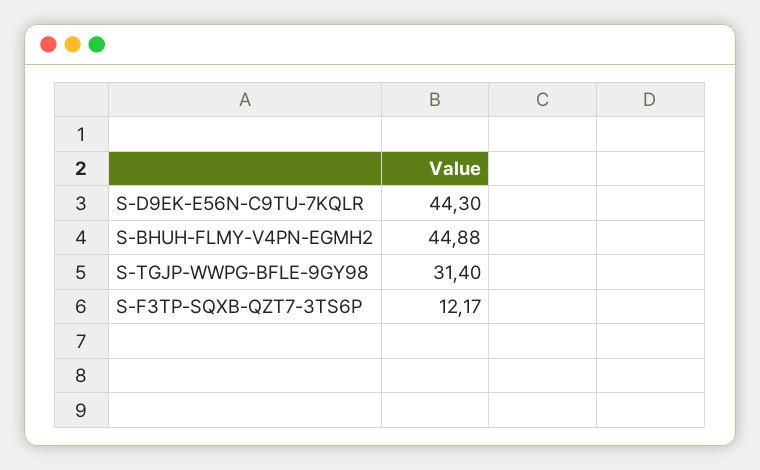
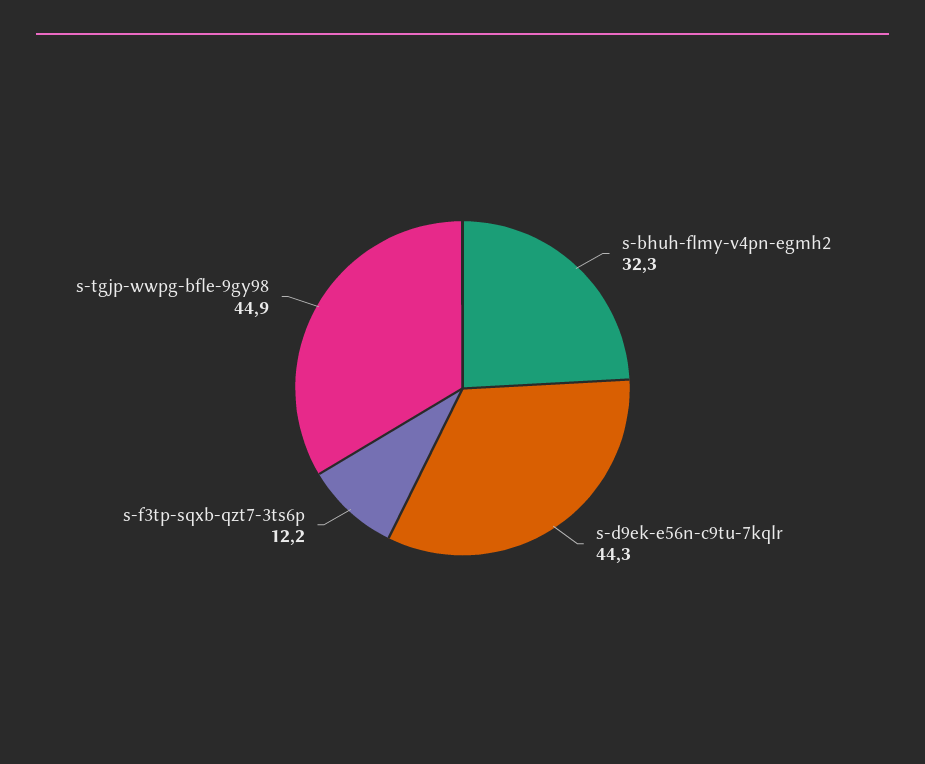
S-BHUH-FLMY-V4PN-EGMH2: 44.88 -> 32.3
S-TGJP-WWPG-BFLE-9GY98: 31.4 -> 44.9

